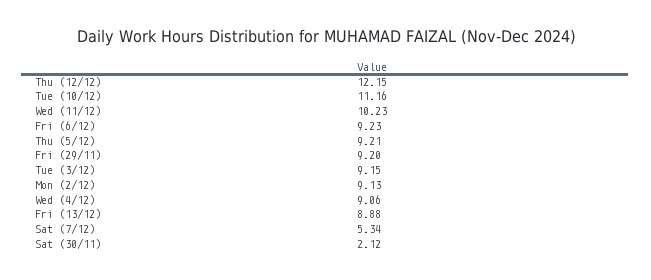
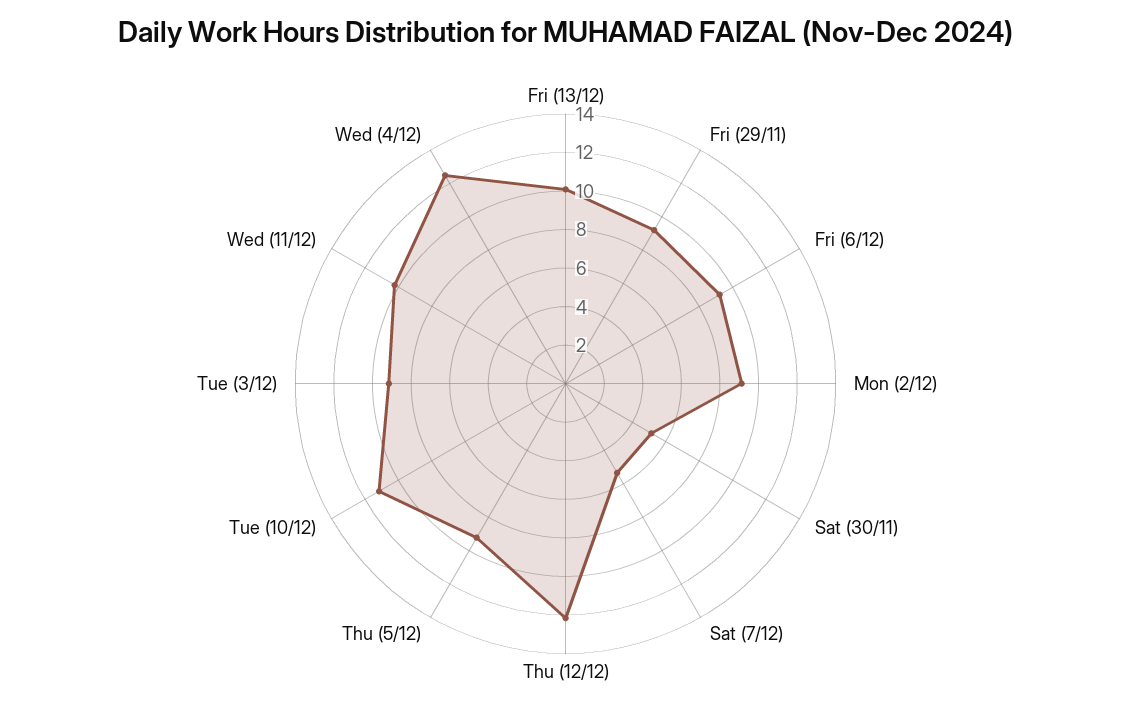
Wed (4/12): 9.06 -> 12.5
Fri (13/12): 8.88 -> 10
Sat (30/11): 2.12 -> 5

